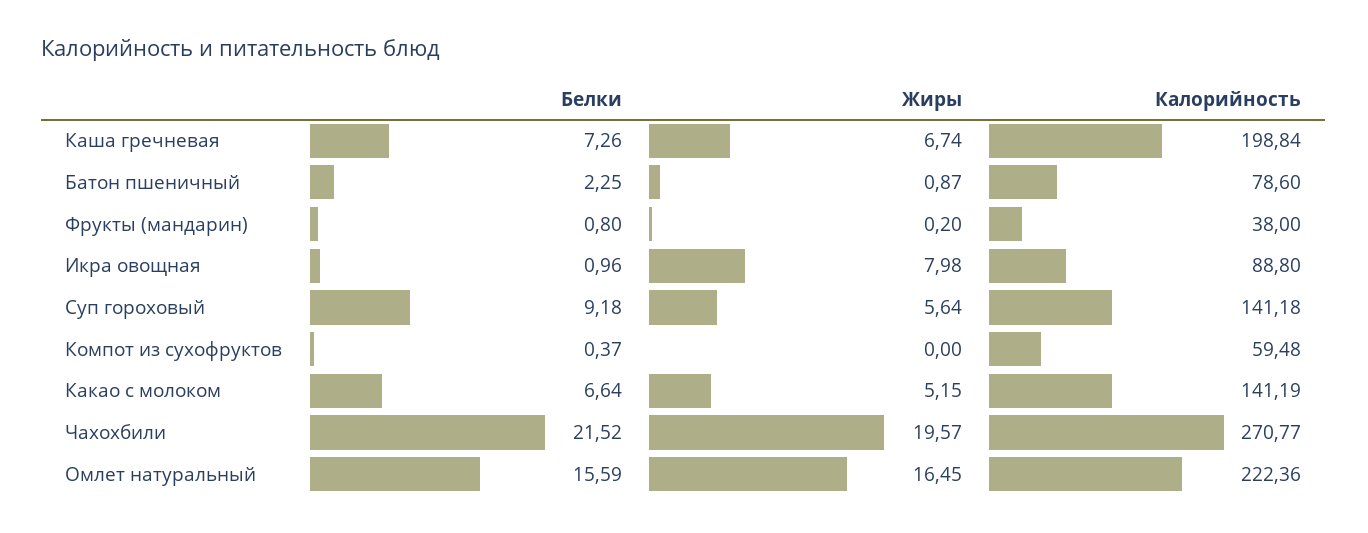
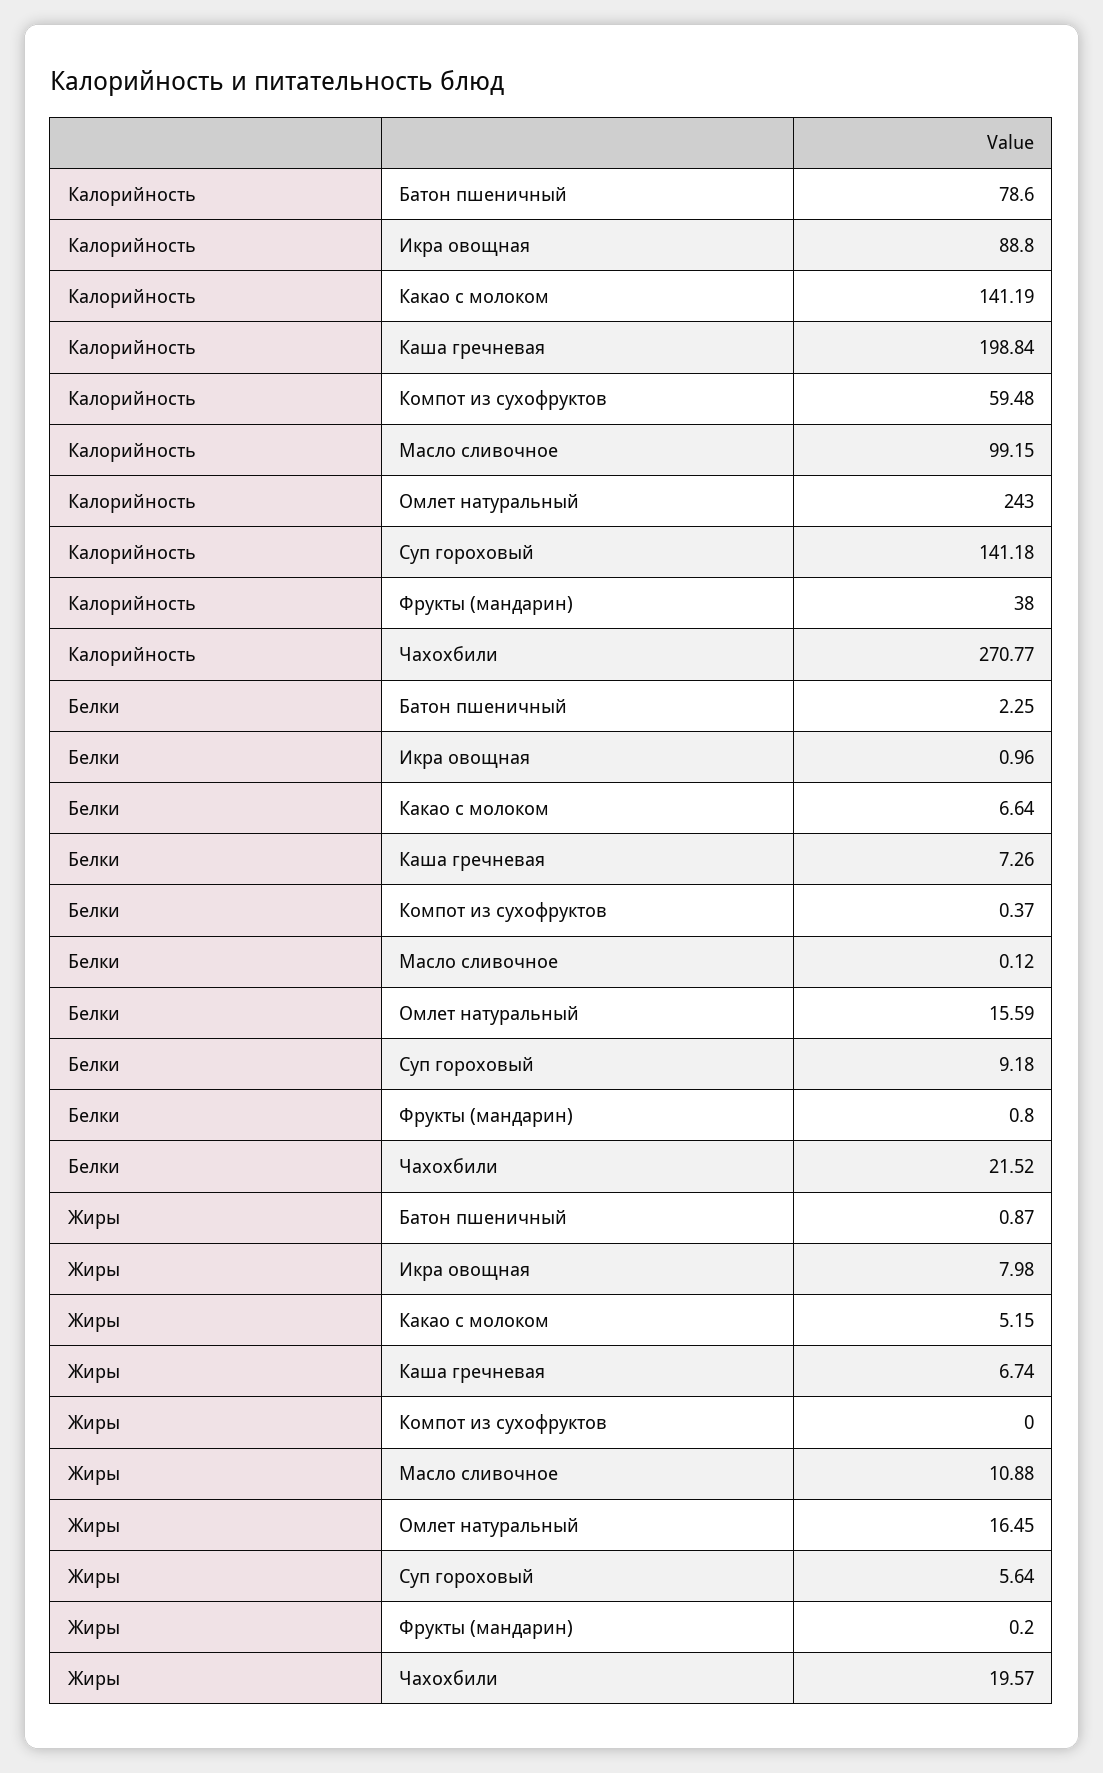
Калорийность, Омлет натуральный: 222.36 -> 243
Калорийность, Масло сливочное: none -> 99.15
Белки, Масло сливочное: none -> 0.12
Жиры, Масло сливочное: none -> 10.88

